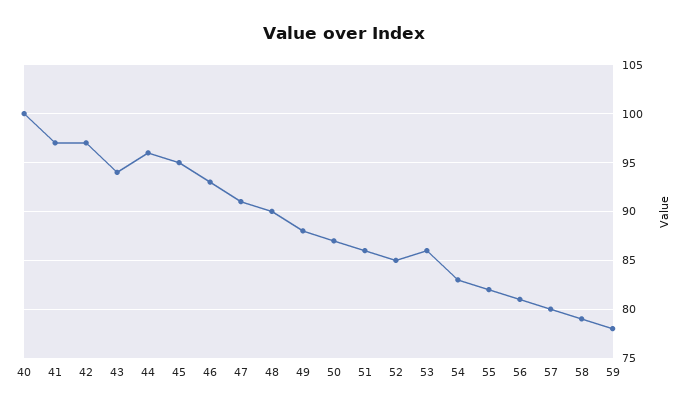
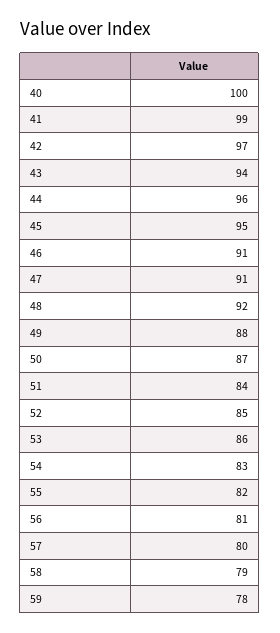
41: 97 -> 99
46: 93 -> 91
48: 90 -> 92
51: 86 -> 84

